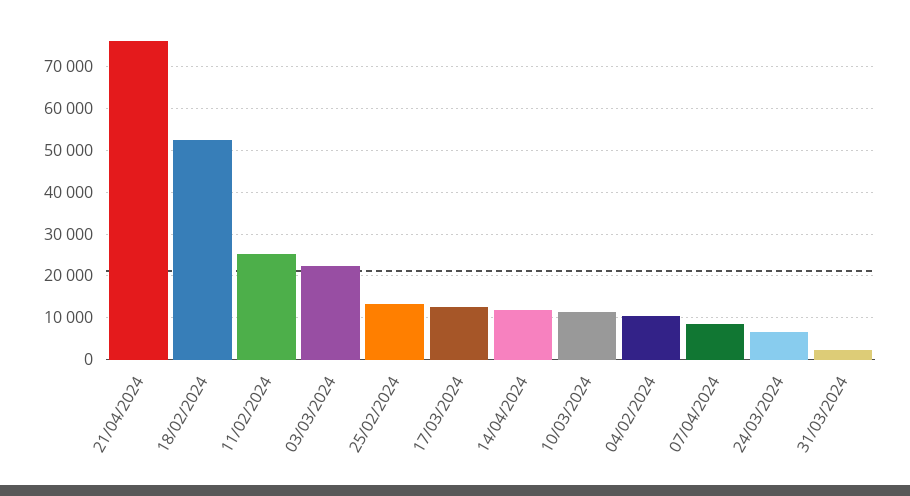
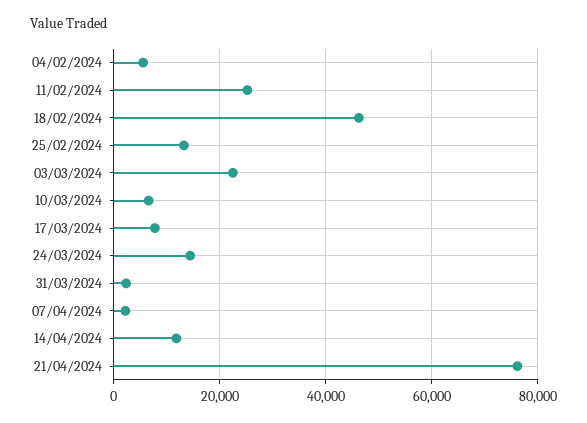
18/02/2024: 52000 -> 46000
17/03/2024: 12000 -> 8000
10/03/2024: 12000 -> 6000
04/02/2024: 10000 -> 6000
07/04/2024: 8000 -> 2000
24/03/2024: 6000 -> 14000

